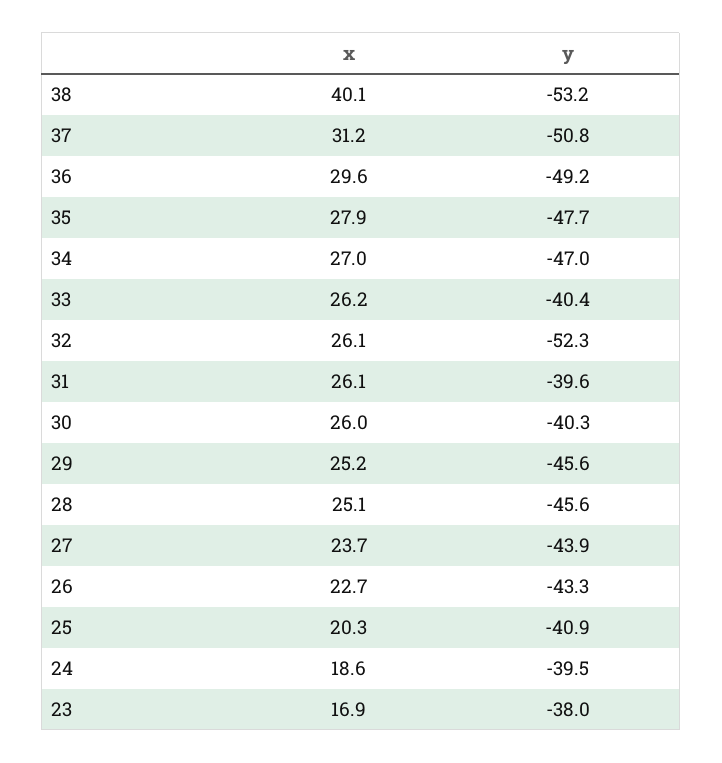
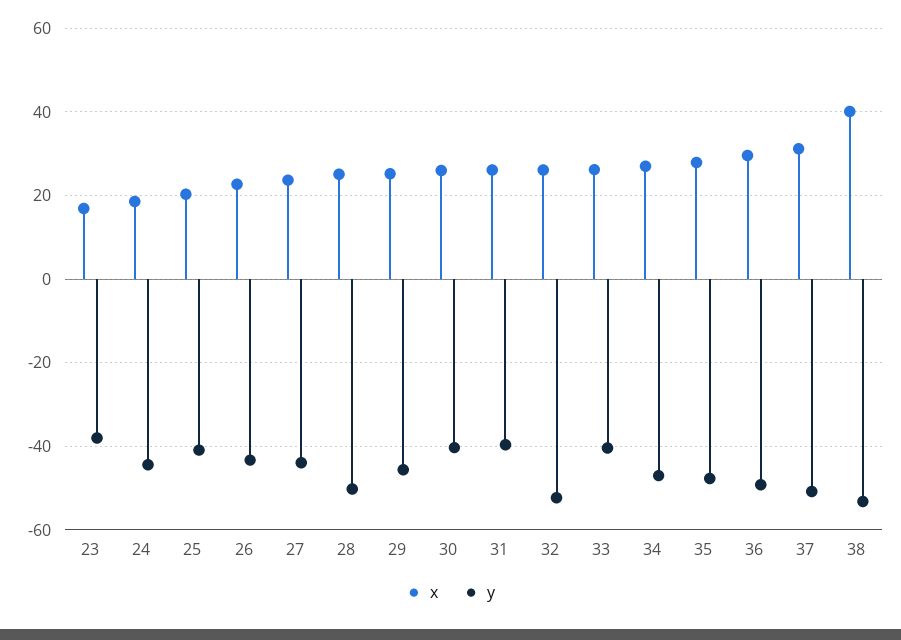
y, 28: -45.6 -> -50
y, 24: -39.5 -> -44

